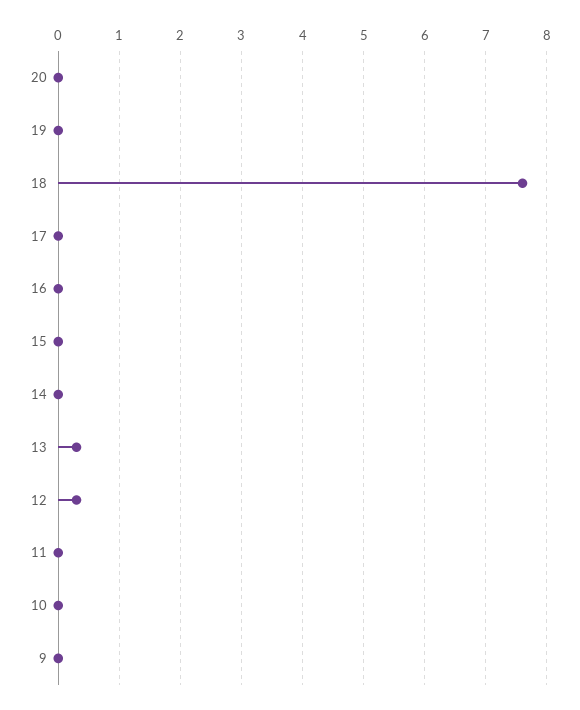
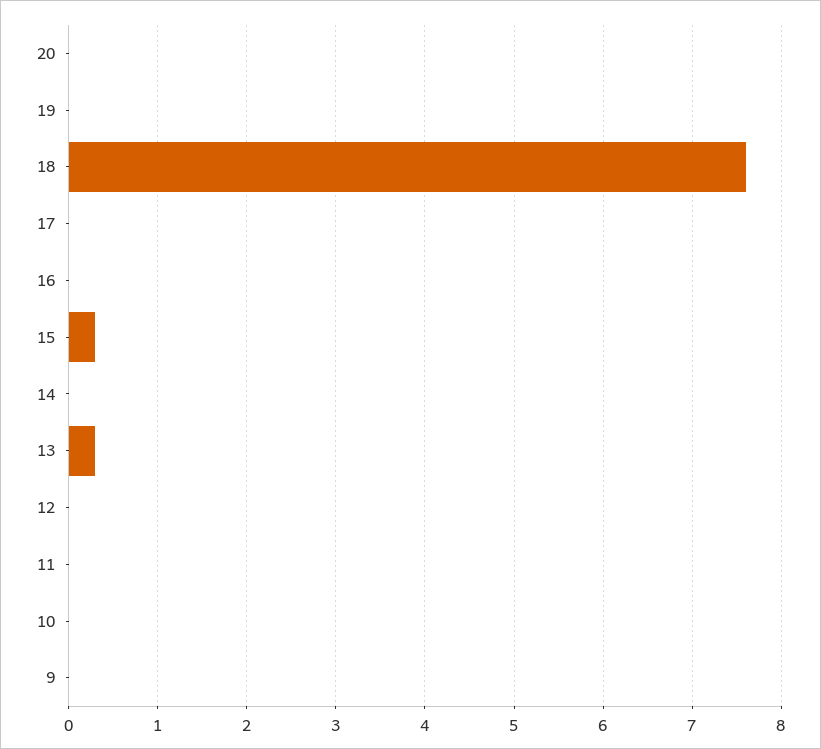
15: 0 -> 0.3
12: 0.3 -> 0

